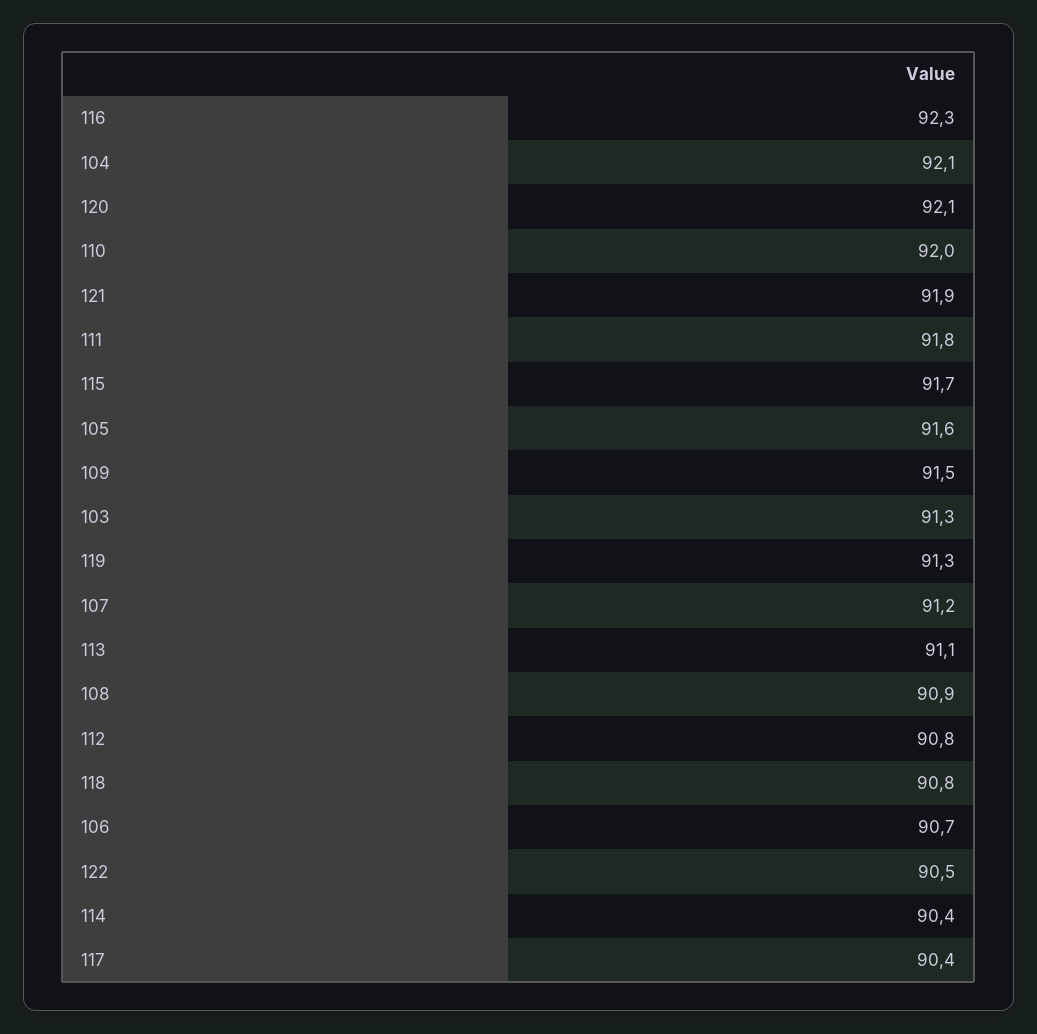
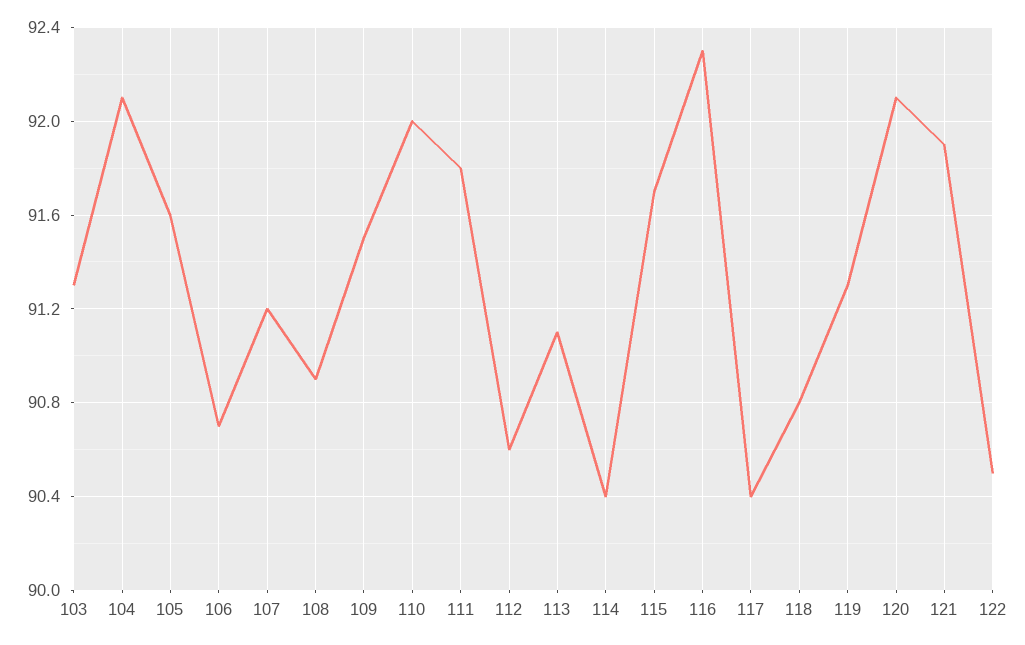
112: 90.8 -> 90.6

